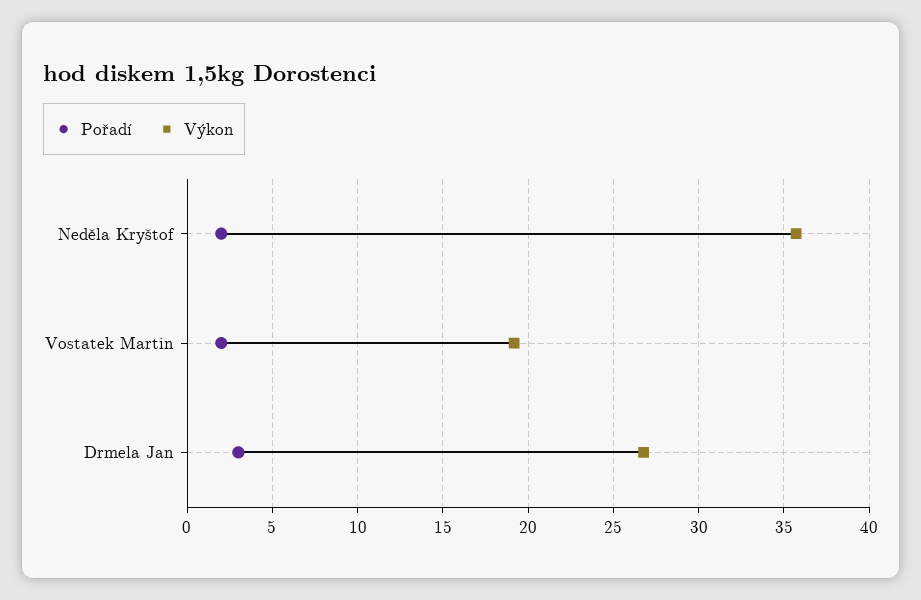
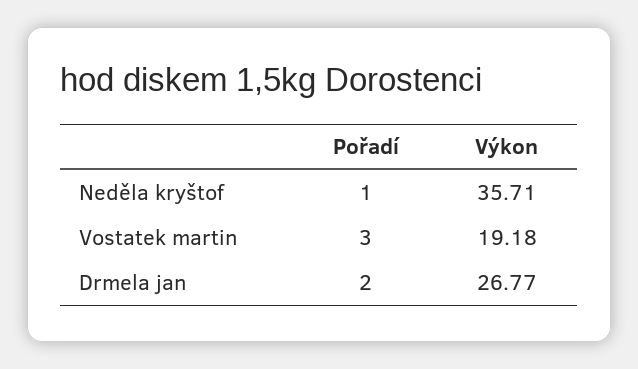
Pořadí, Neděla Kryštof: 2 -> 1
Pořadí, Vostatek Martin: 2 -> 3
Pořadí, Drmela Jan: 3 -> 2

